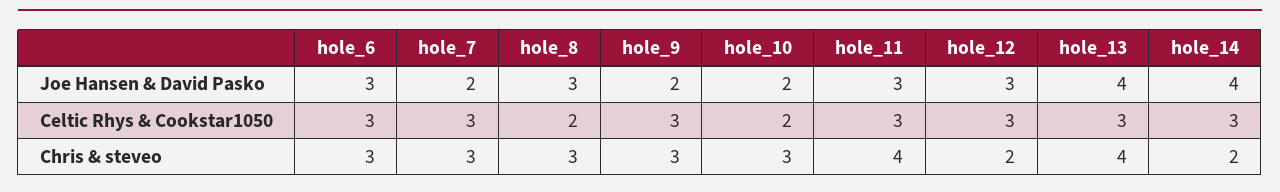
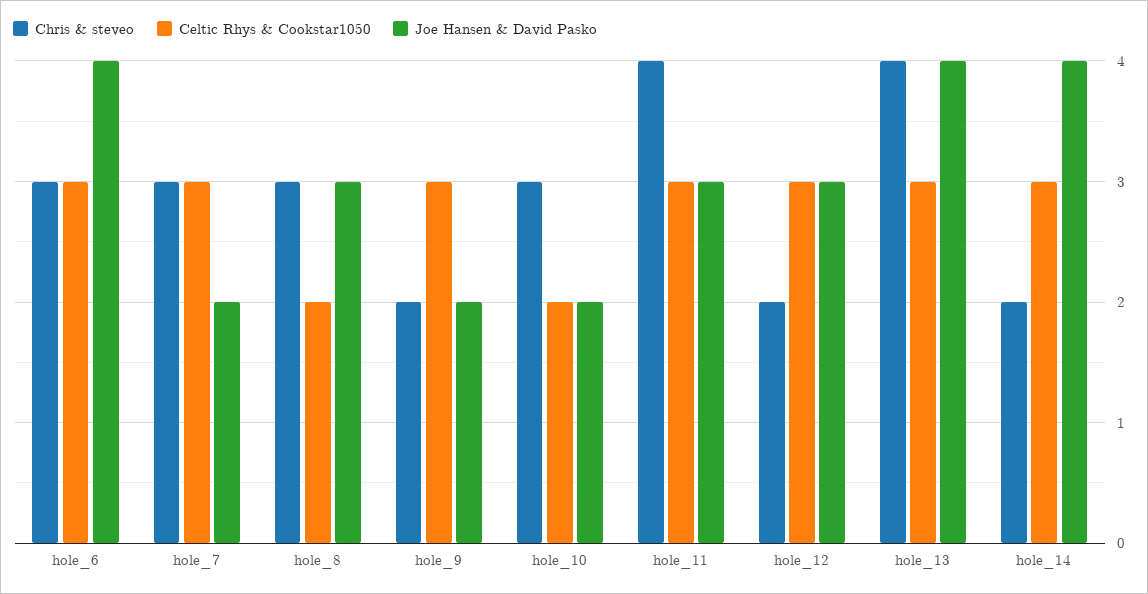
Joe Hansen & David Pasko, hole_6: 3 -> 4
Chris & steveo, hole_9: 3 -> 2

